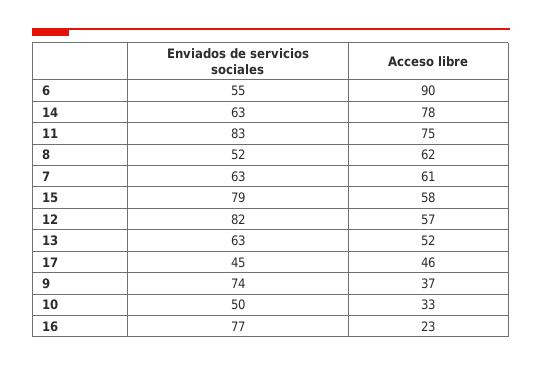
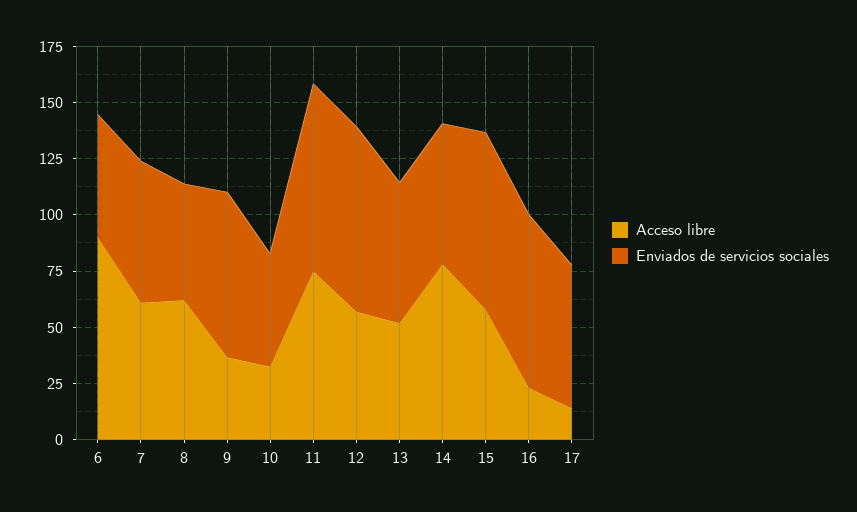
Enviados de servicios sociales, 17: 45 -> 65
Acceso libre, 17: 46 -> 15

